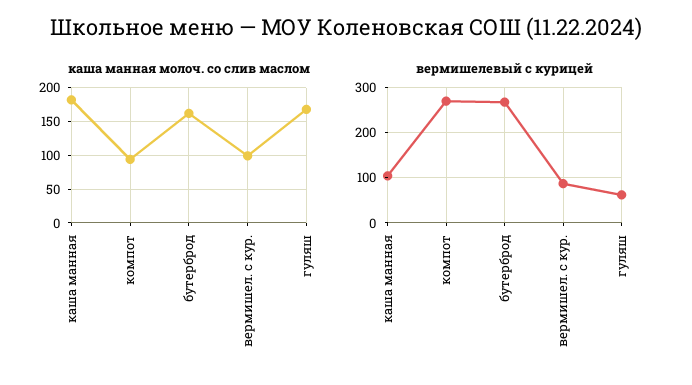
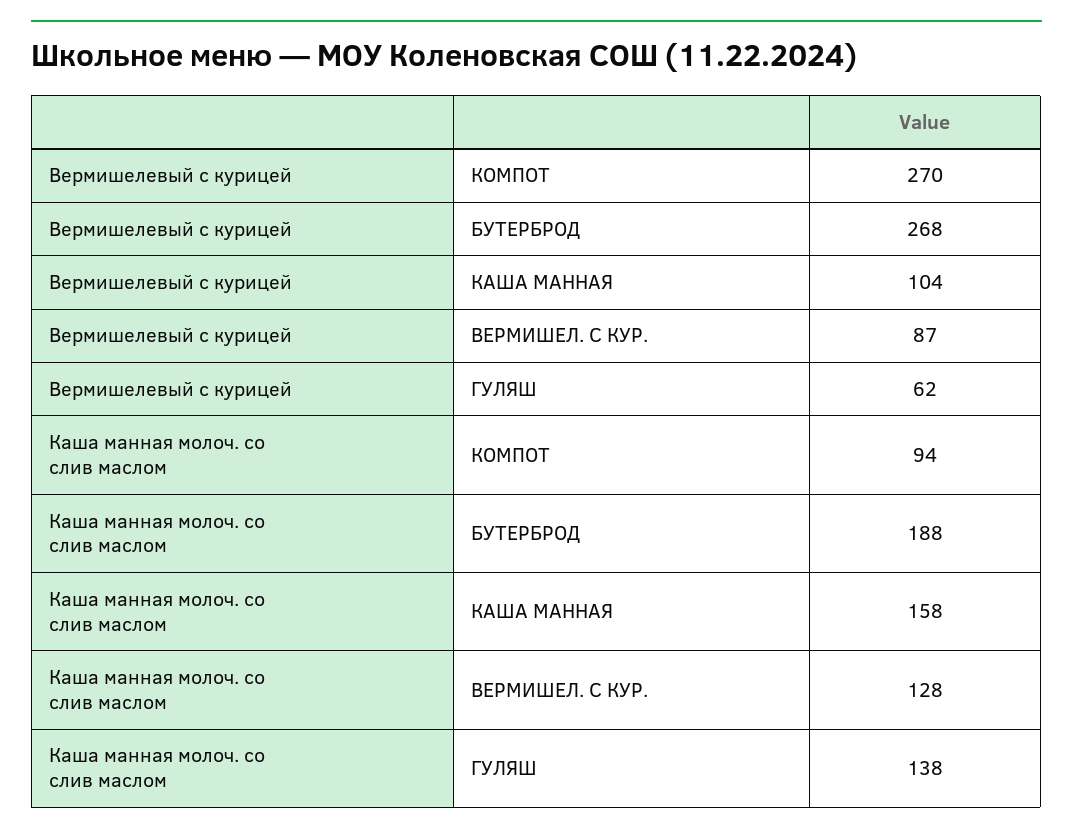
каша манная молоч. со слив маслом, каша манная: 180 -> 158
каша манная молоч. со слив маслом, бутерброд: 160 -> 188
каша манная молоч. со слив маслом, вермишел. с кур.: 100 -> 128
каша манная молоч. со слив маслом, гуляш: 170 -> 138

